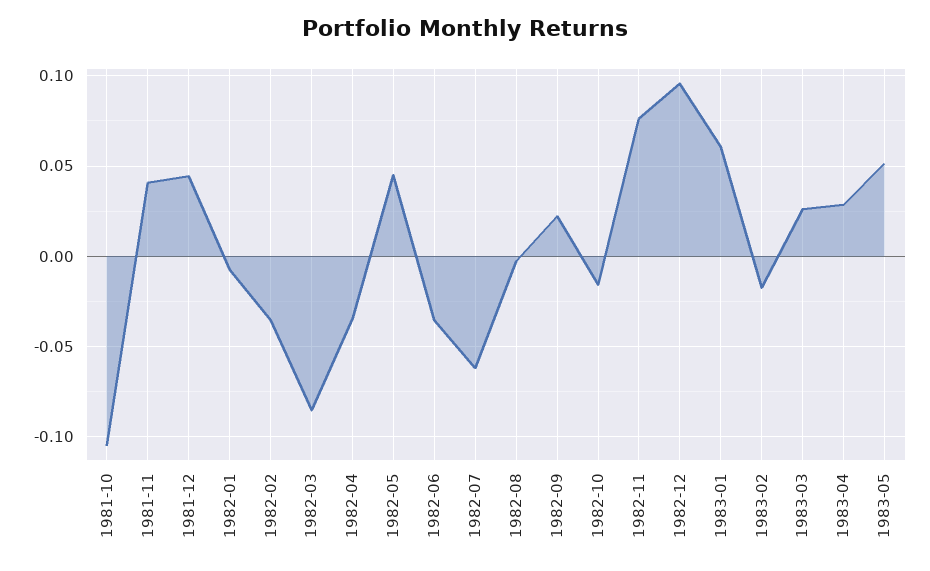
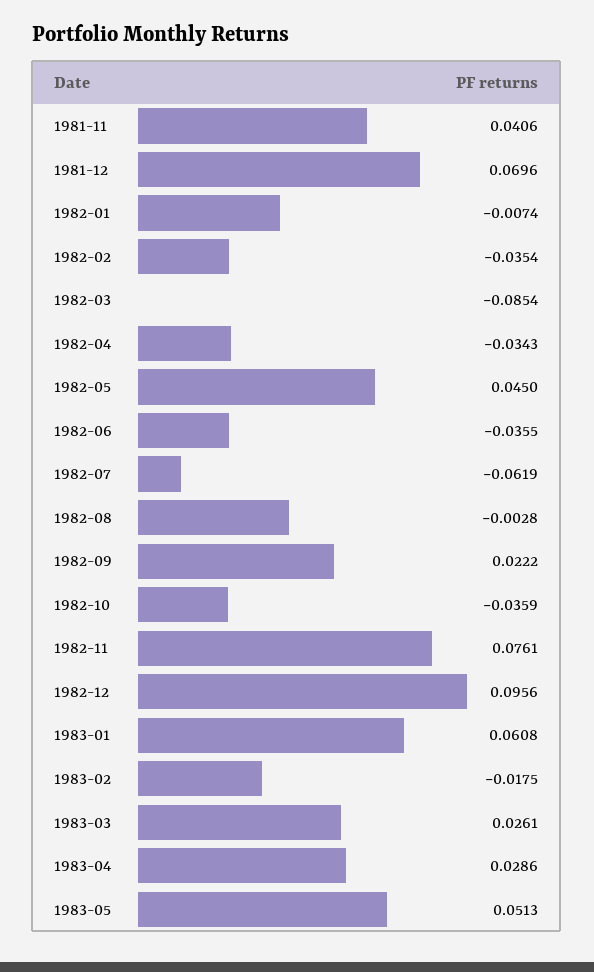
1981-10: -0.105 -> none
1981-12: 0.045 -> 0.0696
1982-10: -0.015 -> -0.0359

